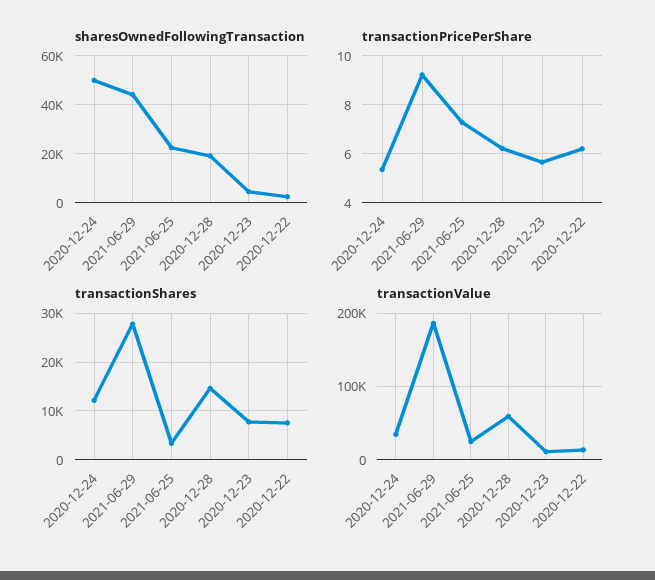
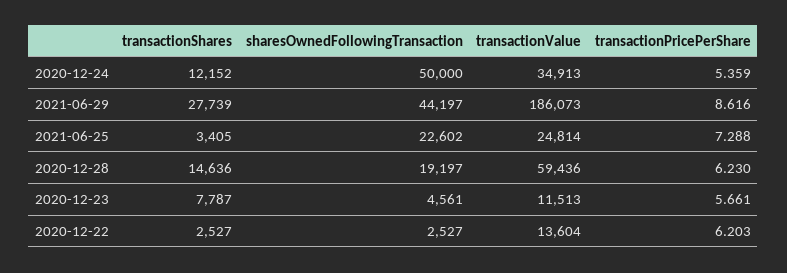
transactionPricePerShare, 2021-06-29: 9.25 -> 8.616
transactionShares, 2020-12-22: 8000 -> 2527

